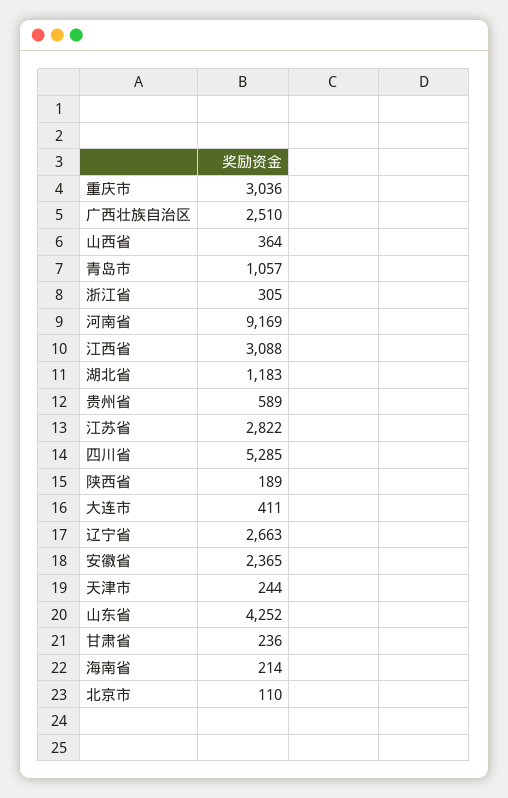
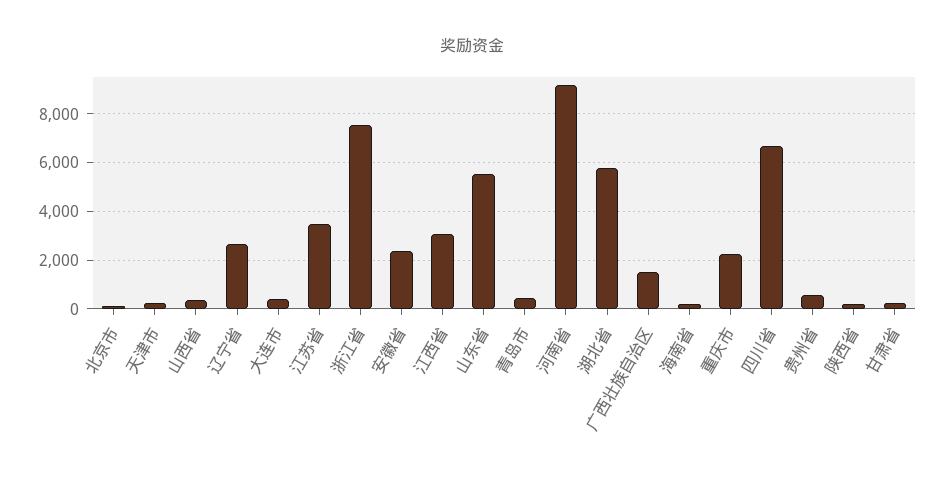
重庆市: 3036 -> 2250
广西壮族自治区: 2510 -> 1500
青岛市: 1057 -> 500
浙江省: 305 -> 7500
湖北省: 1183 -> 5750
江苏省: 2822 -> 3500
四川省: 5285 -> 6750
山东省: 4252 -> 5500

